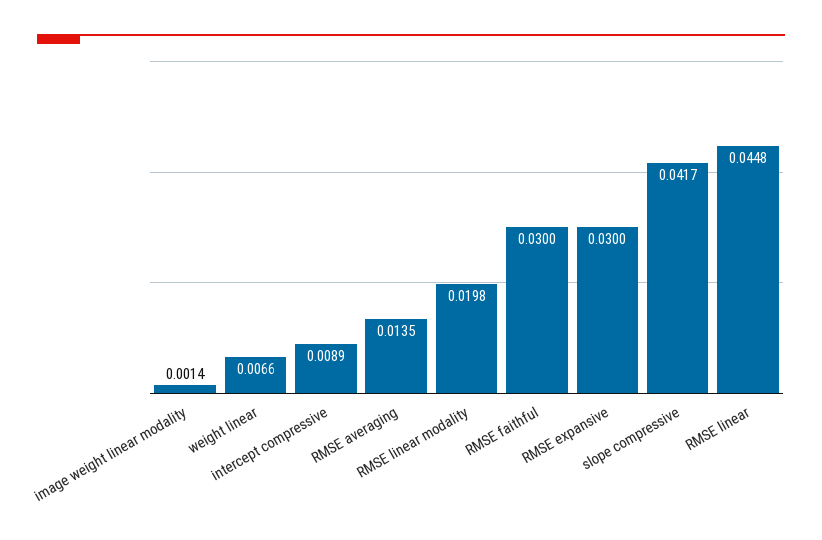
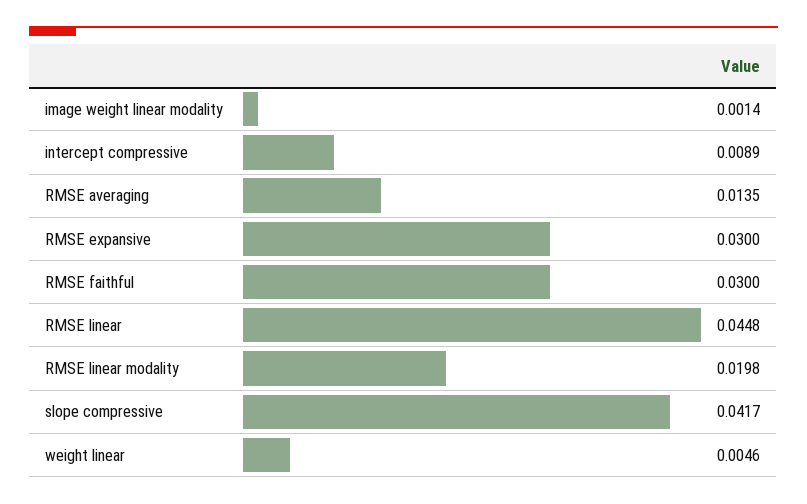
weight linear: 0.0066 -> 0.0046

